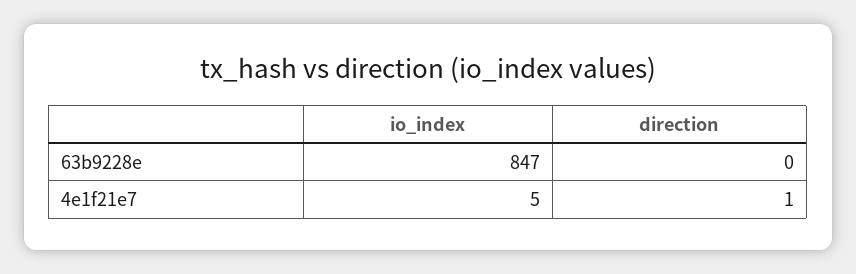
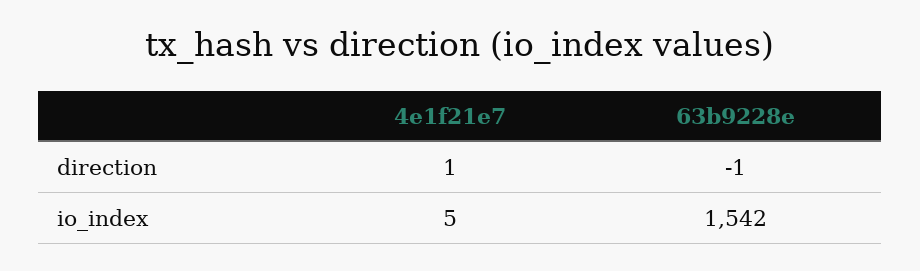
io_index, 63b9228e: 847 -> 1542
direction, 63b9228e: 0 -> -1

